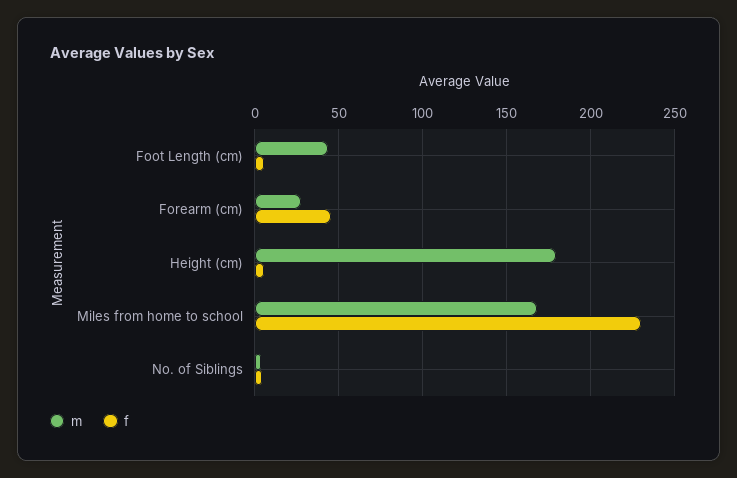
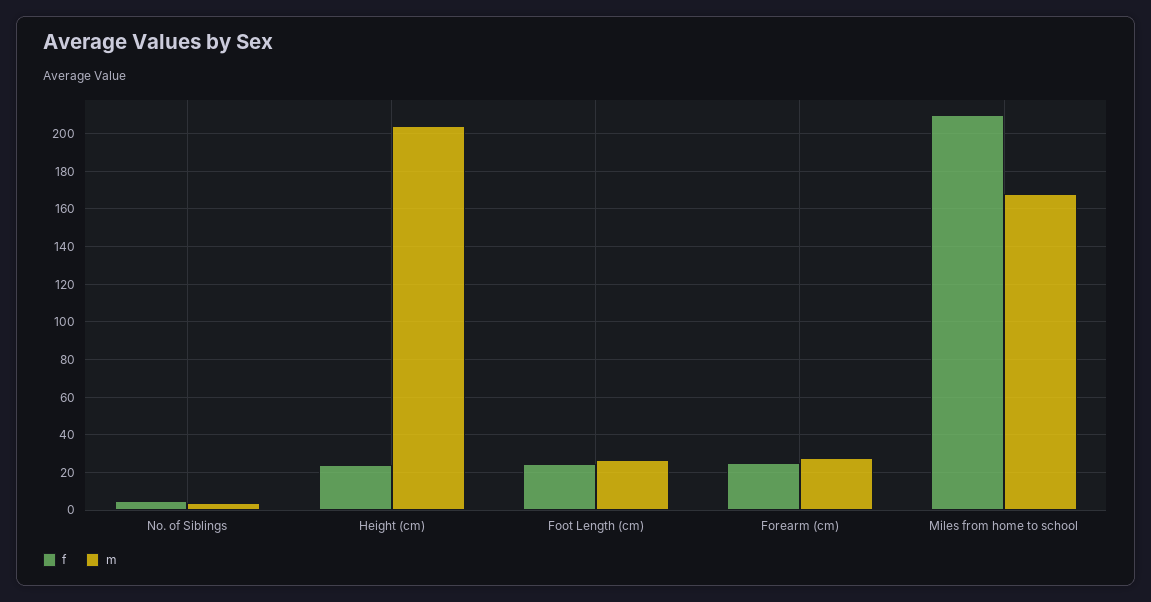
m, Foot Length (cm): 45 -> 25
f, Foot Length (cm): 5 -> 25
f, Forearm (cm): 45 -> 25
m, Height (cm): 180 -> 205
f, Height (cm): 5 -> 25
f, Miles from home to school: 230 -> 210

